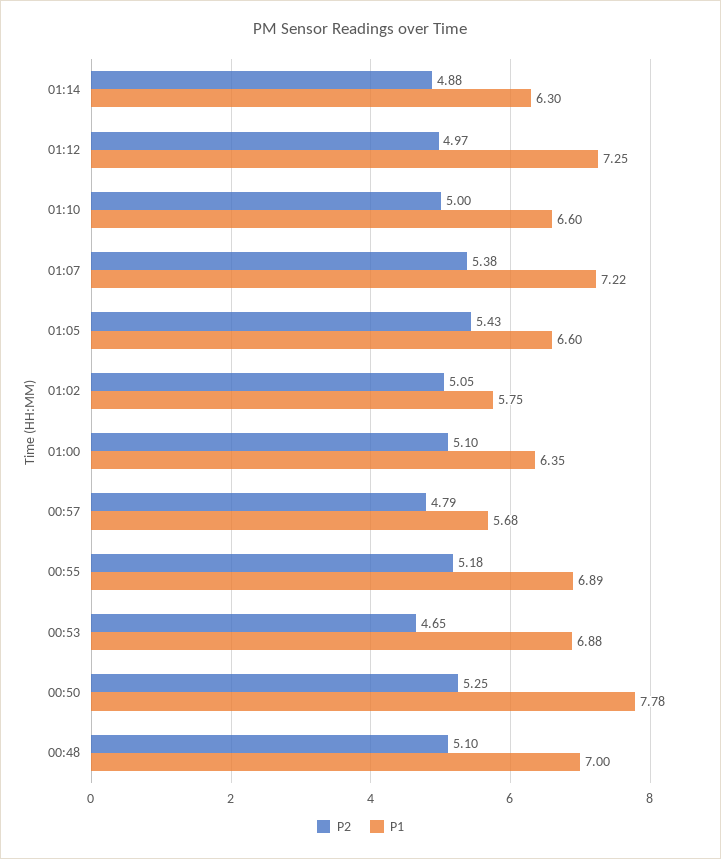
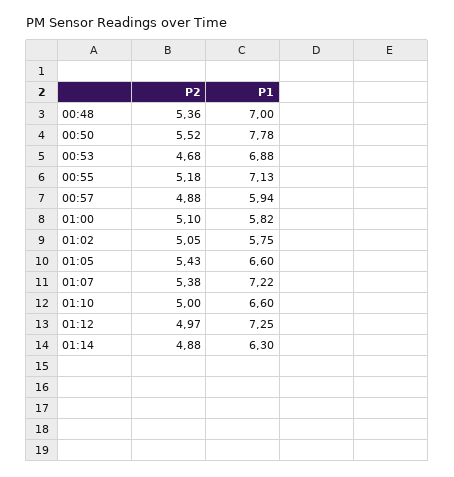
P1, 01:00: 6.35 -> 5.82
P2, 00:57: 4.79 -> 4.88
P1, 00:57: 5.68 -> 5.94
P1, 00:55: 6.89 -> 7.13
P2, 00:53: 4.65 -> 4.68
P2, 00:50: 5.25 -> 5.52
P2, 00:48: 5.1 -> 5.36

